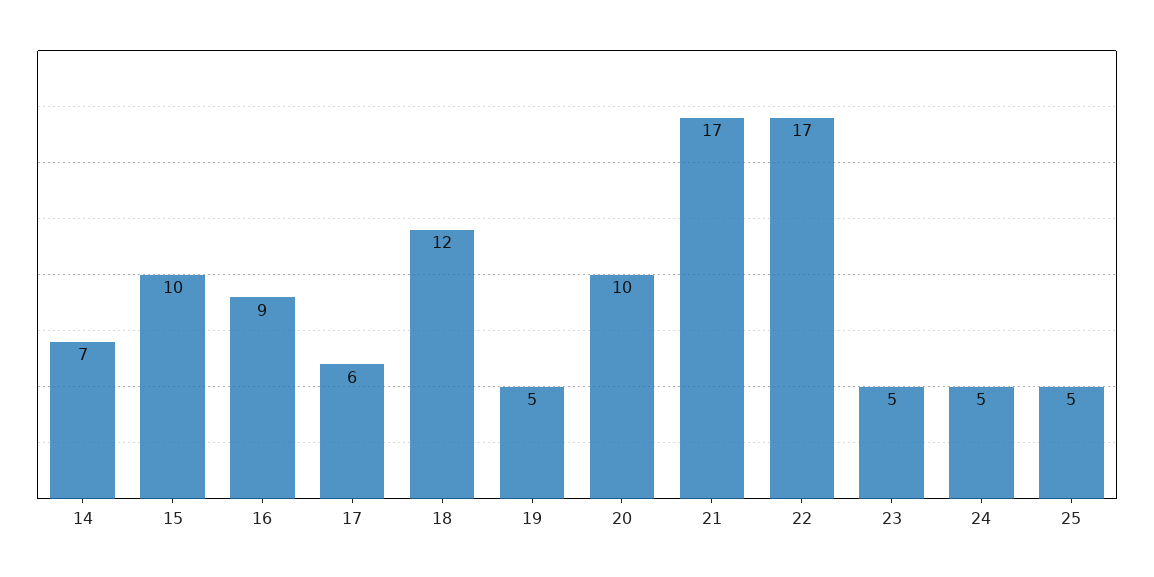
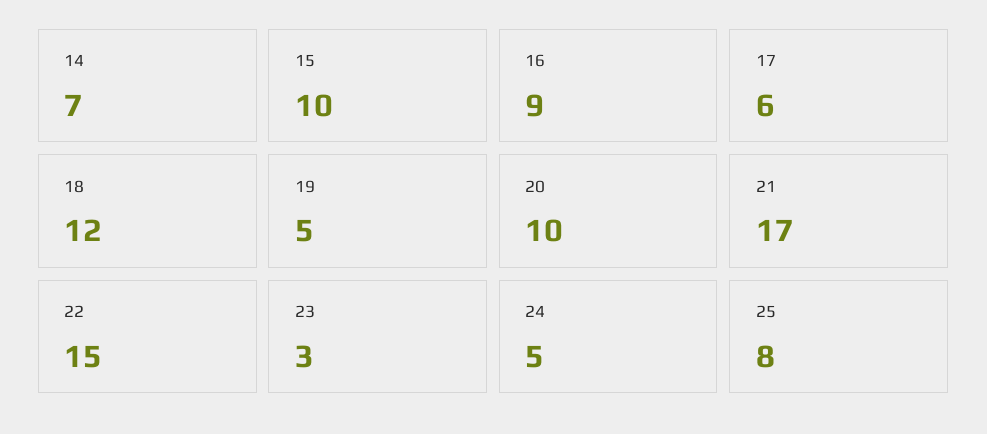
22: 17 -> 15
23: 5 -> 3
25: 5 -> 8

